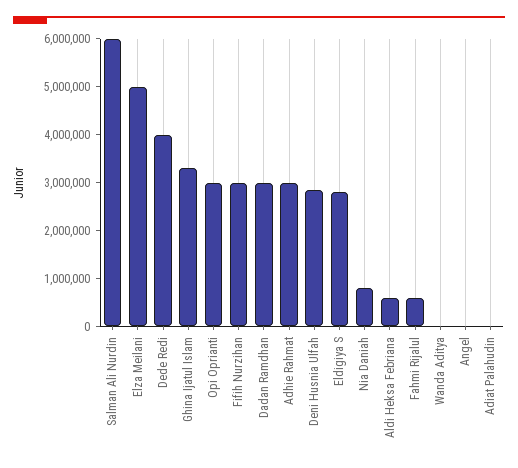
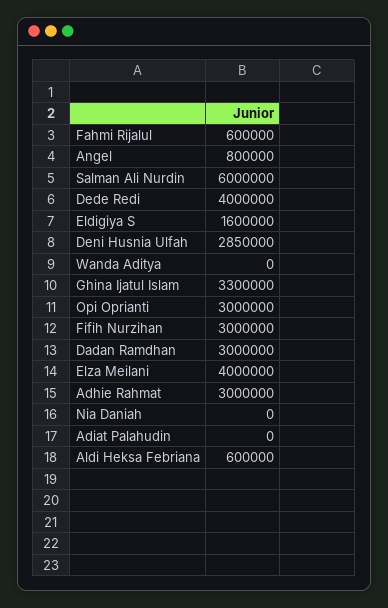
Elza Meilani: 5000000 -> 4000000
Eldigiya S: 2800000 -> 1600000
Nia Daniah: 800000 -> 0
Angel: 0 -> 800000

